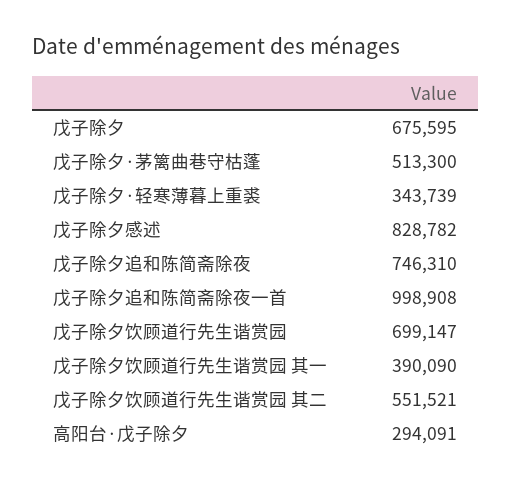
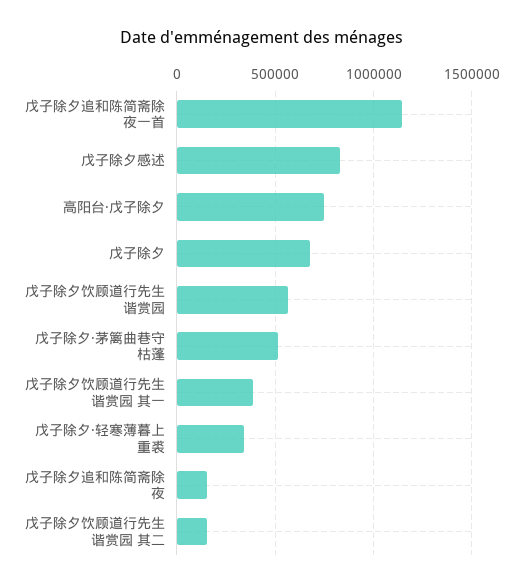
戊子除夕追和陈简斋除夜: 746310 -> 150000
戊子除夕追和陈简斋除夜一首: 998908 -> 1150000
戊子除夕饮顾道行先生谐赏园: 699147 -> 550000
戊子除夕饮顾道行先生谐赏园 其二: 551521 -> 150000
高阳台·戊子除夕: 294091 -> 750000

